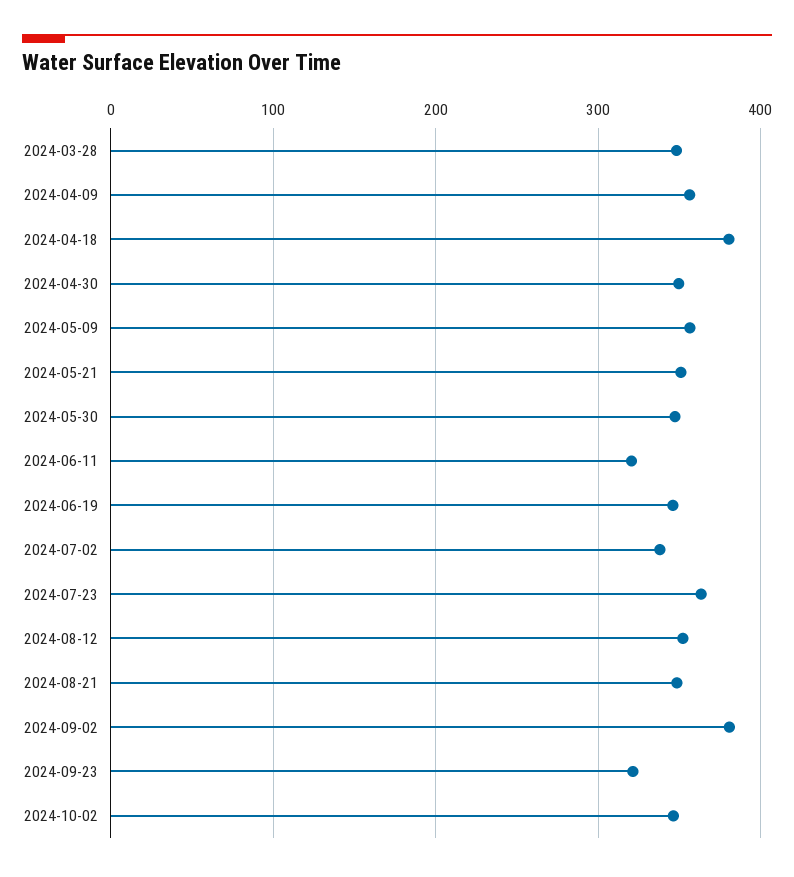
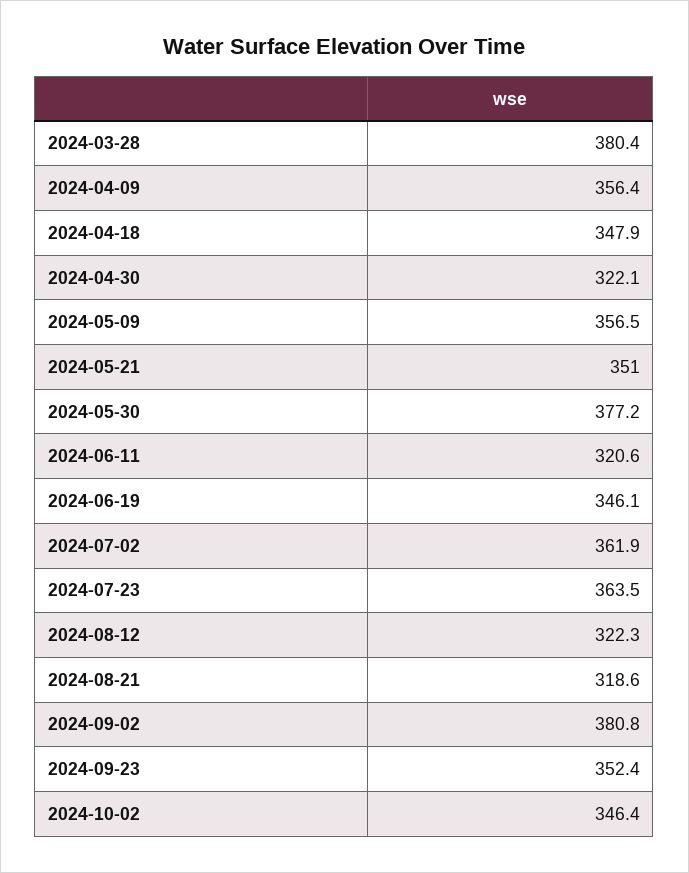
2024-03-28: 350 -> 380.4
2024-04-18: 380 -> 347.9
2024-04-30: 350 -> 322.1
2024-05-30: 350 -> 377.2
2024-07-02: 340 -> 361.9
2024-08-12: 350 -> 322.3
2024-08-21: 350 -> 318.6
2024-09-23: 320 -> 352.4

